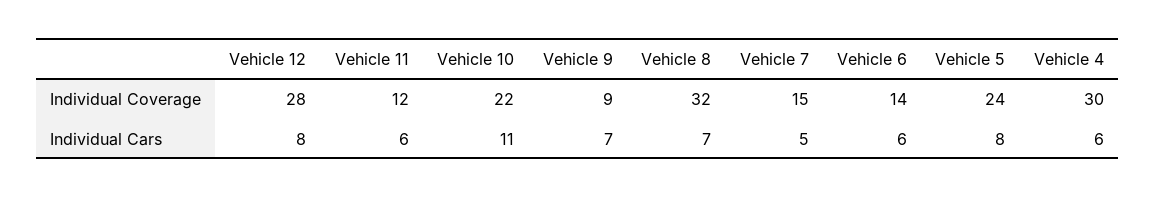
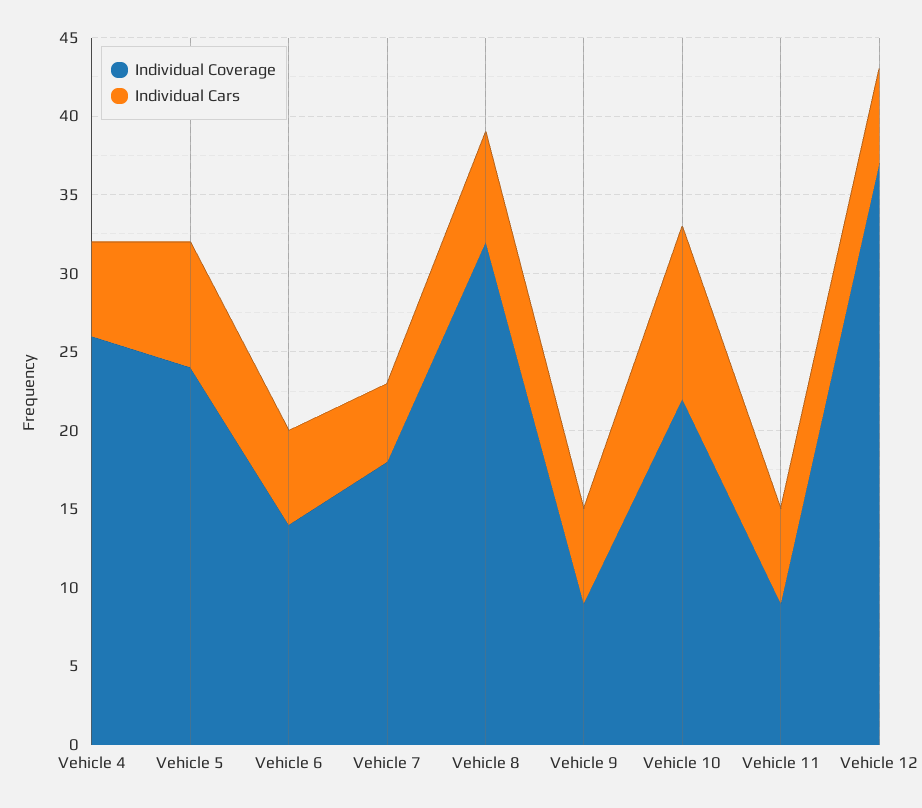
Individual Coverage, Vehicle 12: 28 -> 37
Individual Coverage, Vehicle 11: 12 -> 9
Individual Coverage, Vehicle 7: 15 -> 18
Individual Coverage, Vehicle 4: 30 -> 26
Individual Cars, Vehicle 12: 8 -> 6
Individual Cars, Vehicle 9: 7 -> 6

